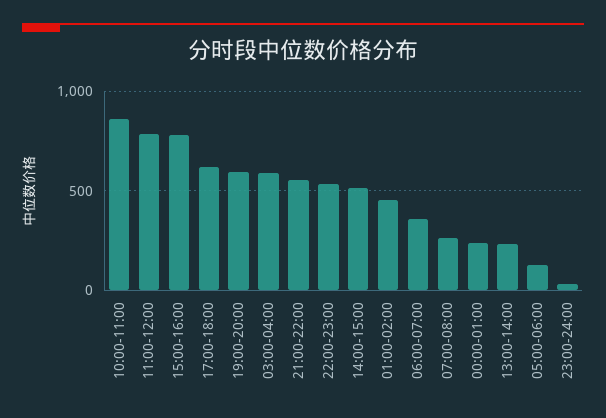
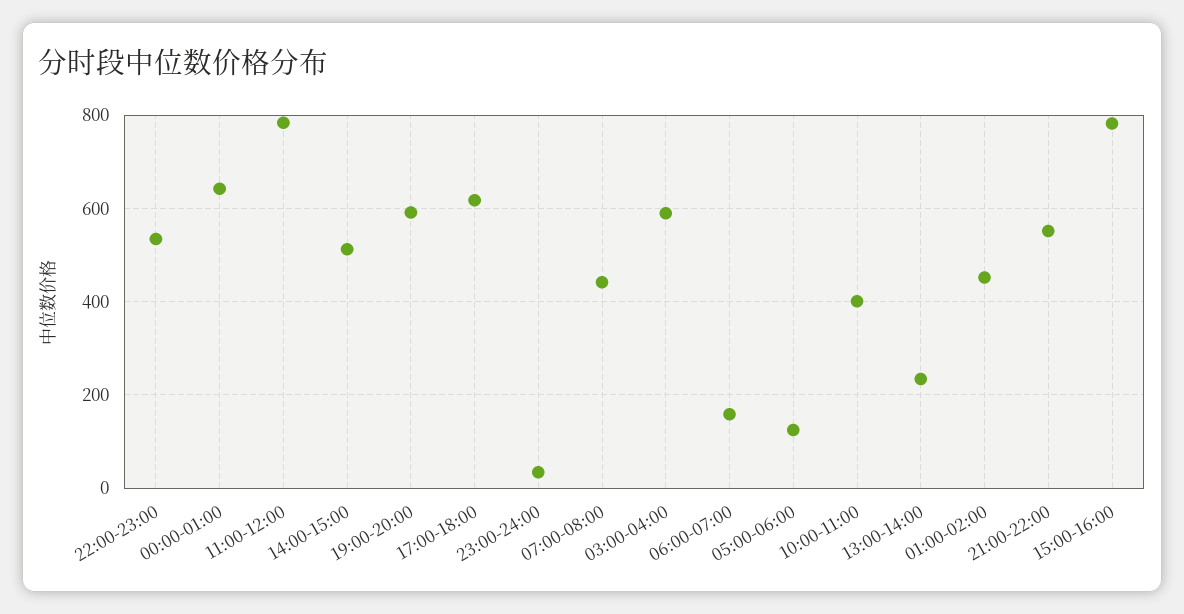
10:00-11:00: 850 -> 400
06:00-07:00: 350 -> 160
07:00-08:00: 250 -> 440
00:00-01:00: 250 -> 640

